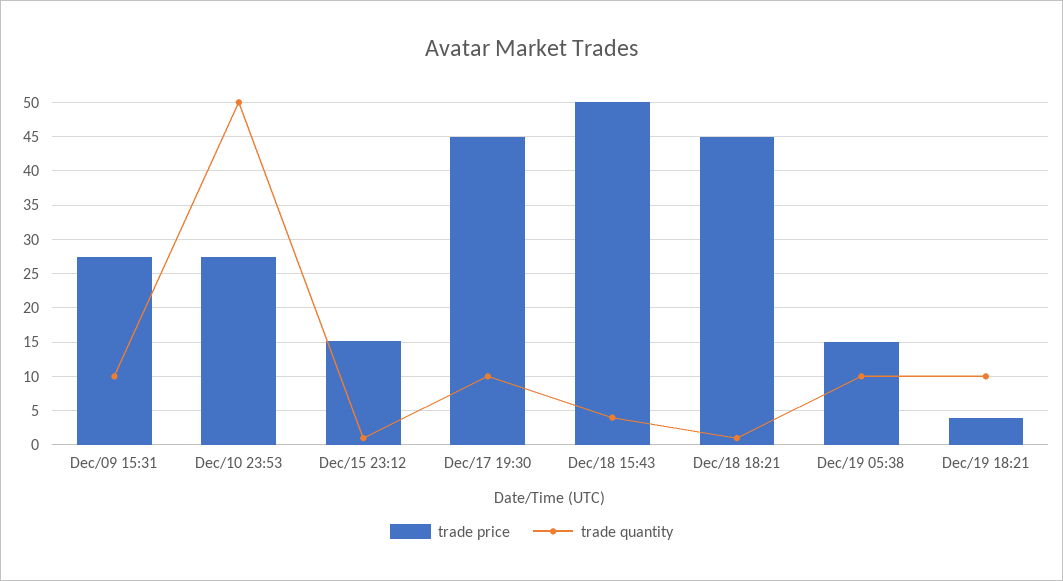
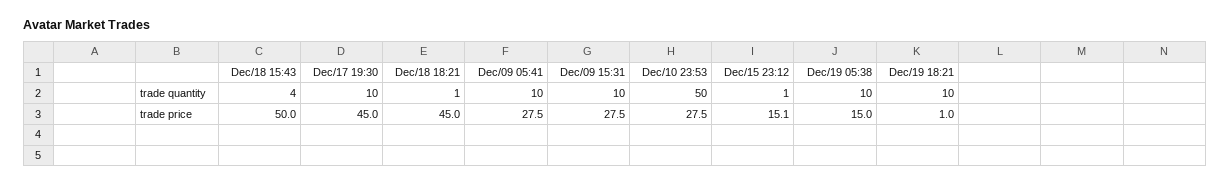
trade price, Dec/19 18:21: 4 -> 1
trade quantity, Dec/09 05:41: none -> 10
trade price, Dec/09 05:41: none -> 27.5

